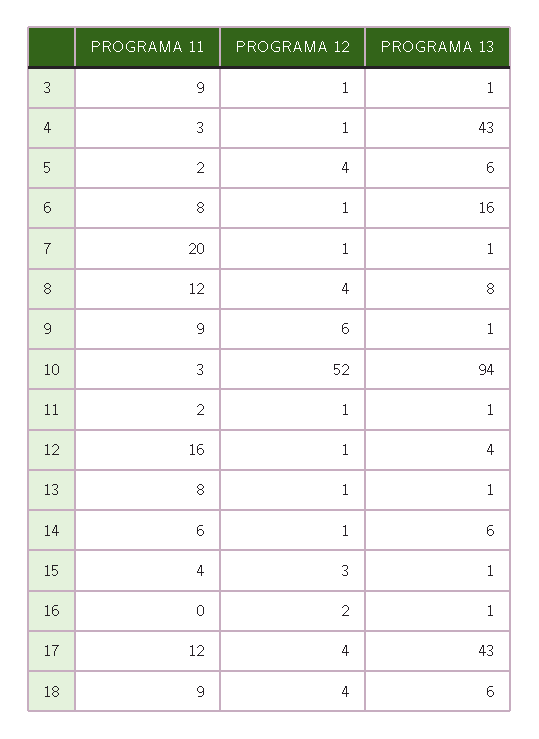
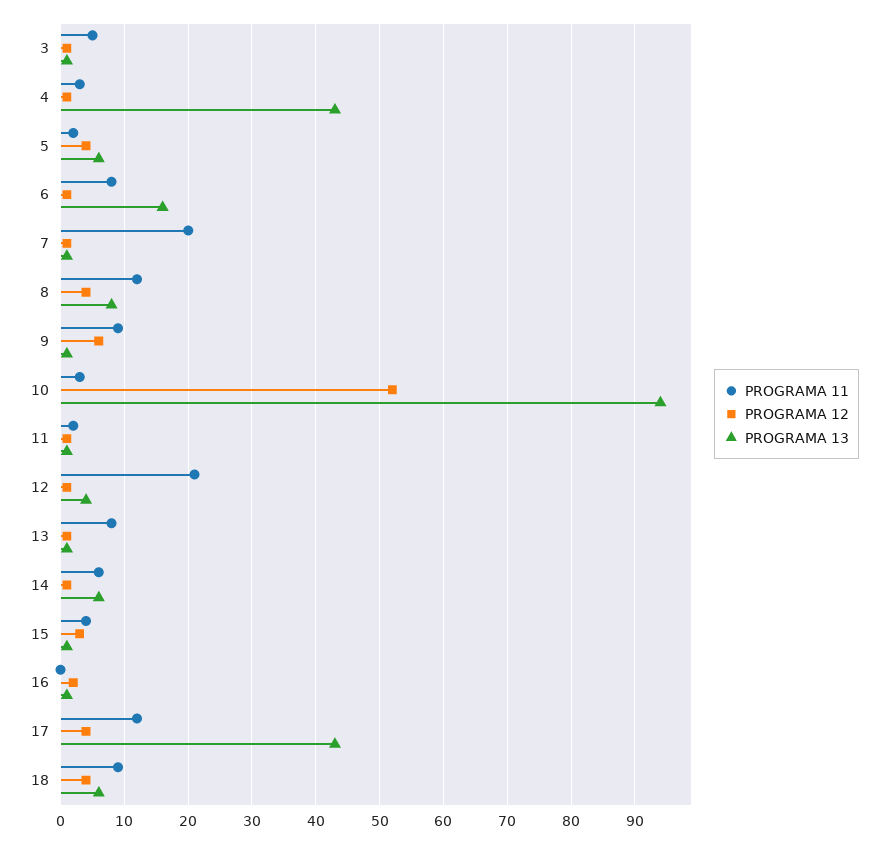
PROGRAMA 11, 3: 9 -> 5
PROGRAMA 11, 12: 16 -> 21

